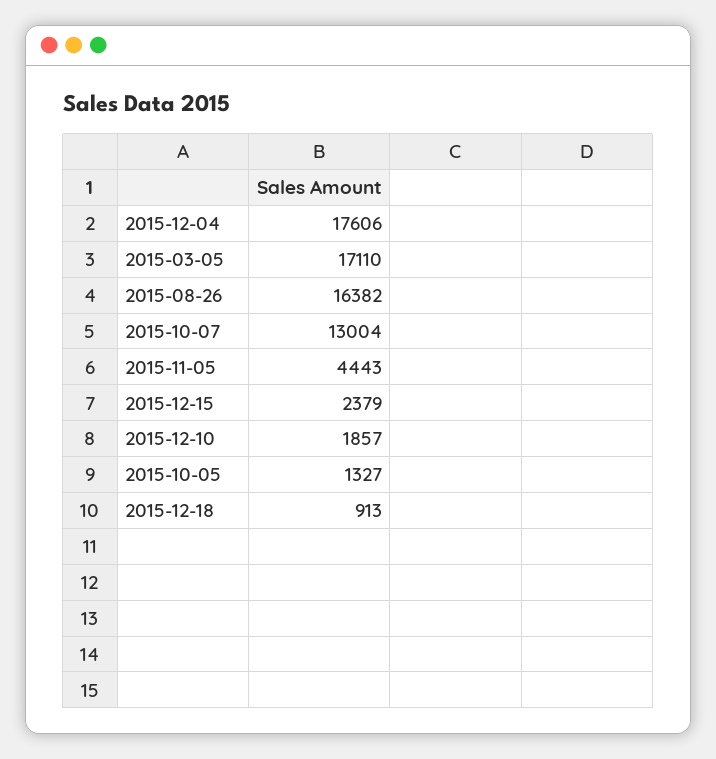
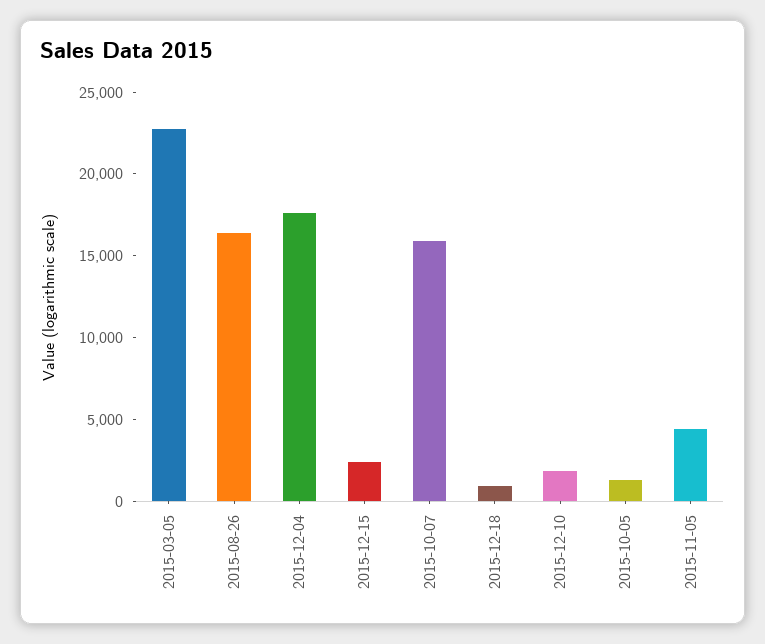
2015-03-05: 17110 -> 23000
2015-10-07: 13004 -> 16000

